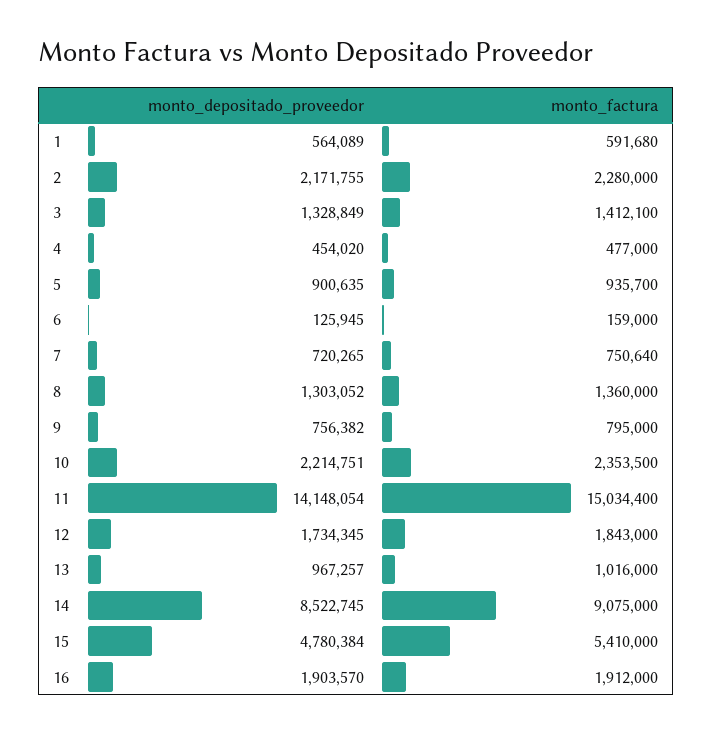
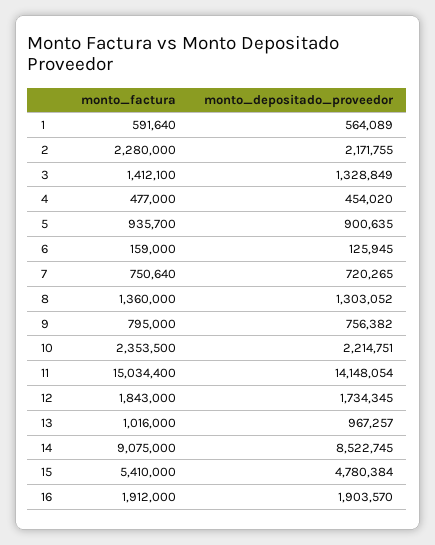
monto_factura, 1: 591680 -> 591640

